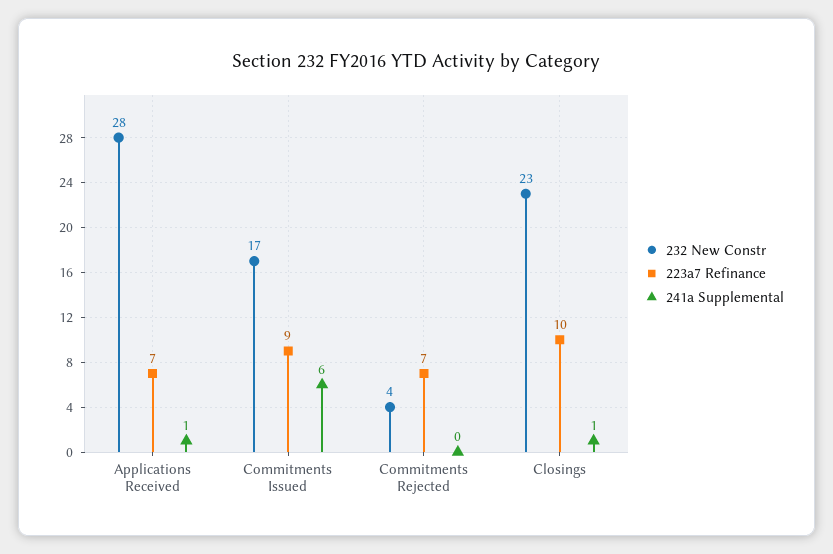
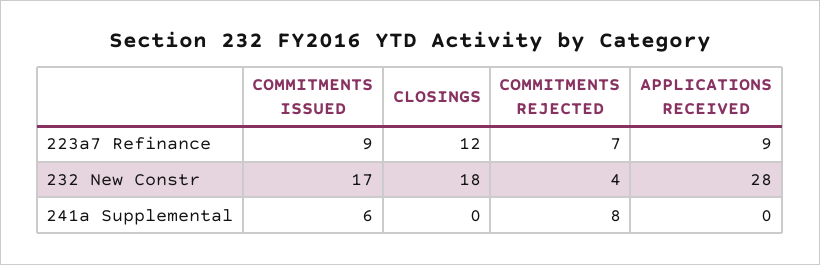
223a7 Refinance, Applications Received: 7 -> 9
241a Supplemental, Applications Received: 1 -> 0
241a Supplemental, Commitments Rejected: 0 -> 8
232 New Constr, Closings: 23 -> 18
223a7 Refinance, Closings: 10 -> 12
241a Supplemental, Closings: 1 -> 0

